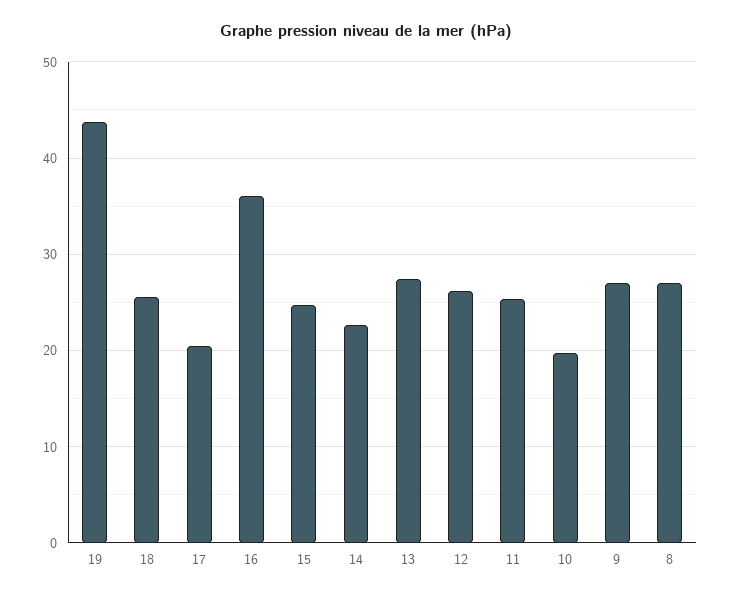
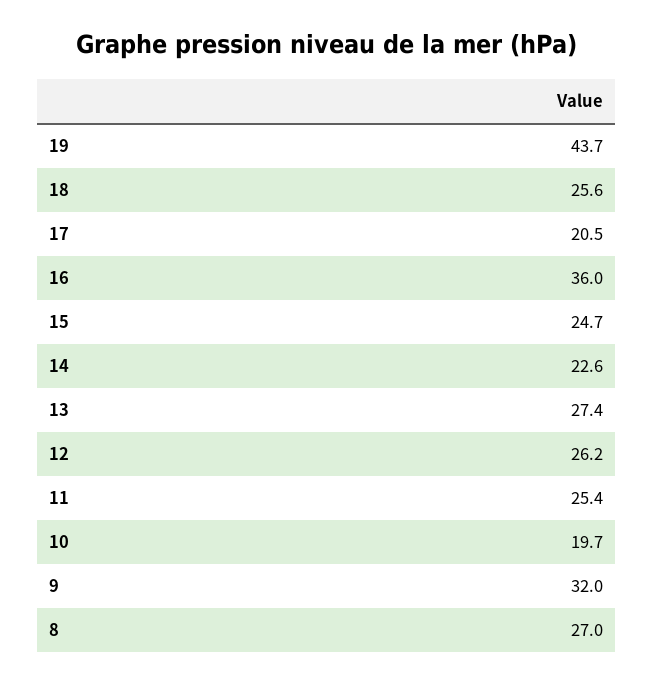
9: 27 -> 32

